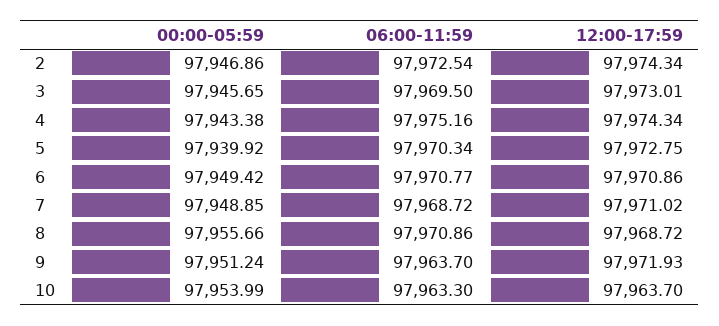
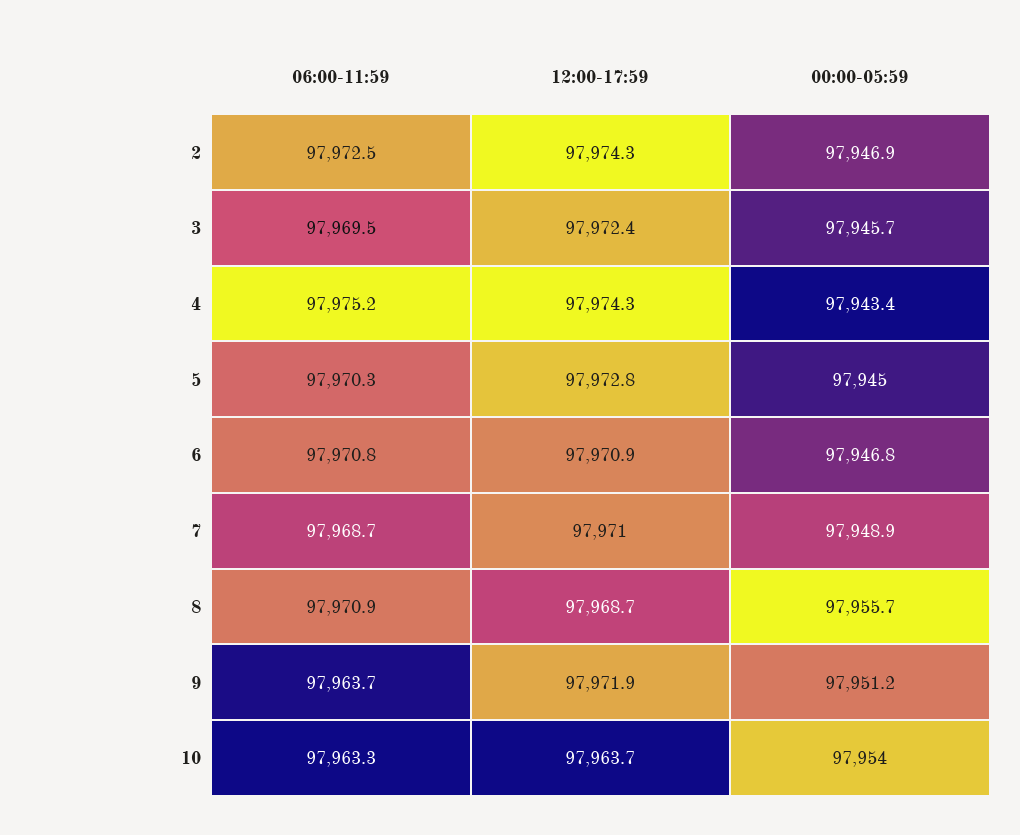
12:00-17:59, 3: 97973.01 -> 97972.4
00:00-05:59, 5: 97939.92 -> 97945
00:00-05:59, 6: 97949.42 -> 97946.8

